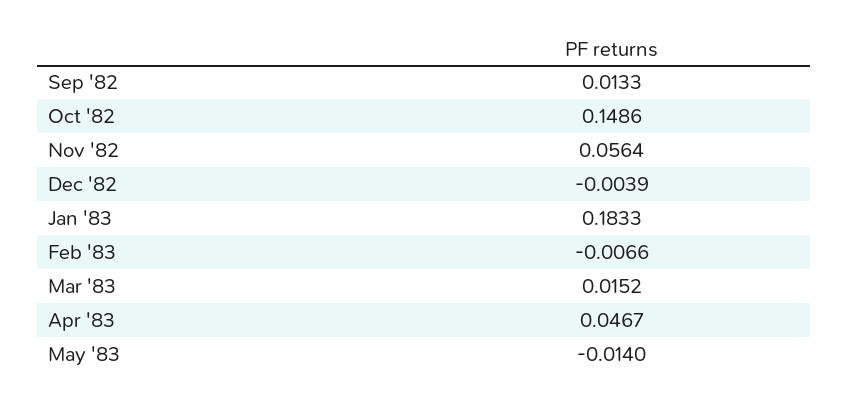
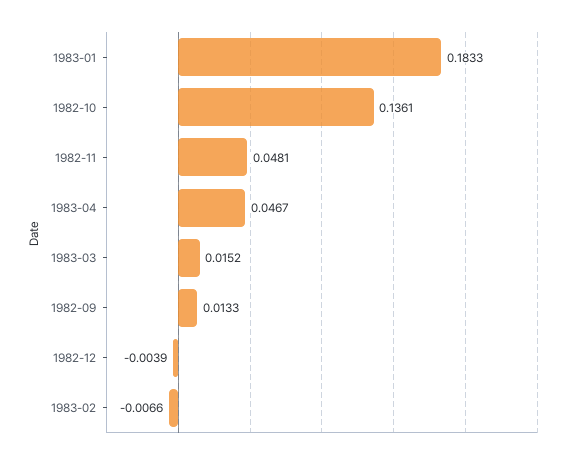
Oct '82: 0.1486 -> 0.1361
Nov '82: 0.0564 -> 0.0481
May '83: -0.014 -> none

